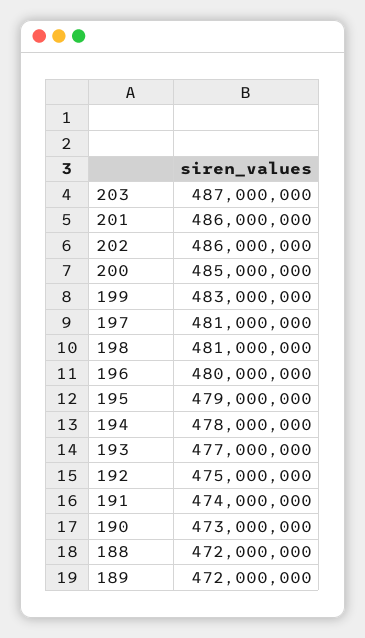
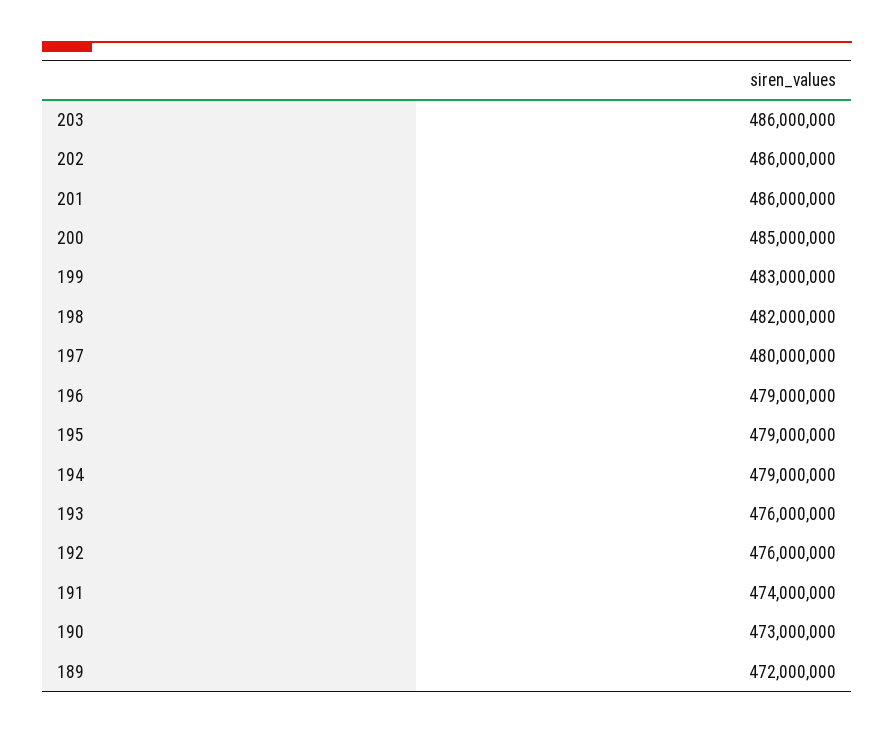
203: 487000000 -> 486000000
197: 481000000 -> 480000000
198: 481000000 -> 482000000
196: 480000000 -> 479000000
194: 478000000 -> 479000000
193: 477000000 -> 476000000
192: 475000000 -> 476000000
188: 472000000 -> none

